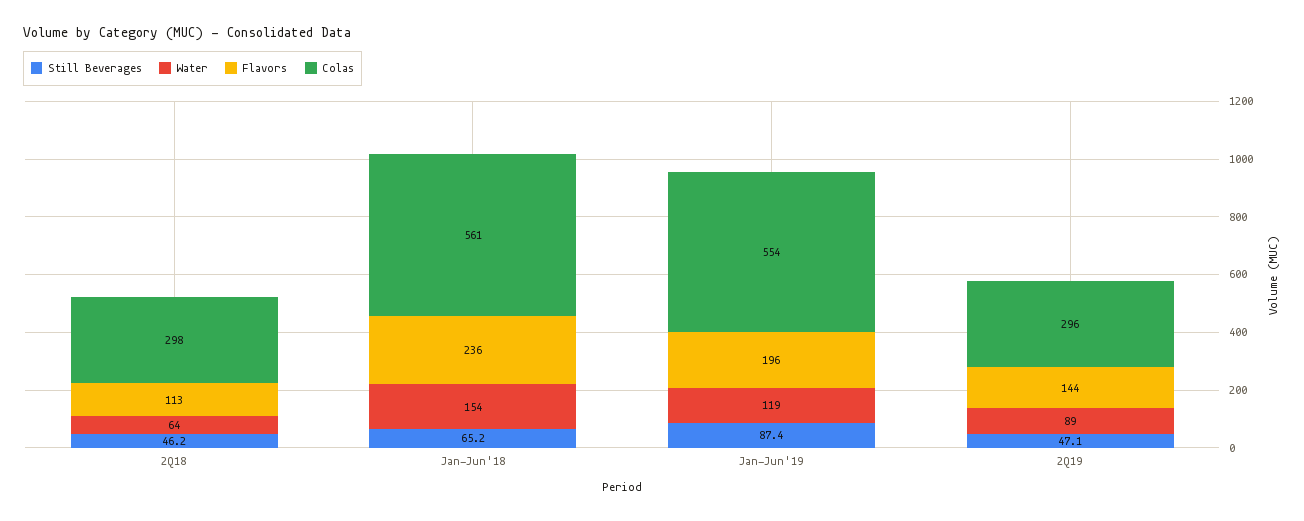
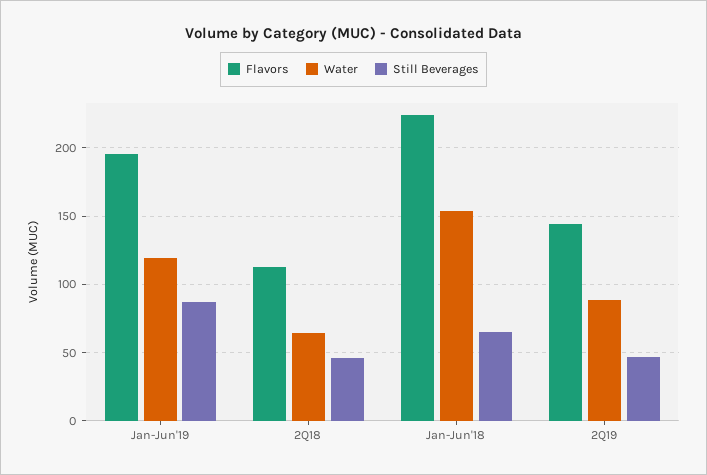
Colas, 2Q18: 298 -> none
Flavors, Jan-Jun'18: 236 -> 225
Colas, Jan-Jun'18: 561 -> none
Colas, Jan-Jun'19: 554 -> none
Colas, 2Q19: 296 -> none

